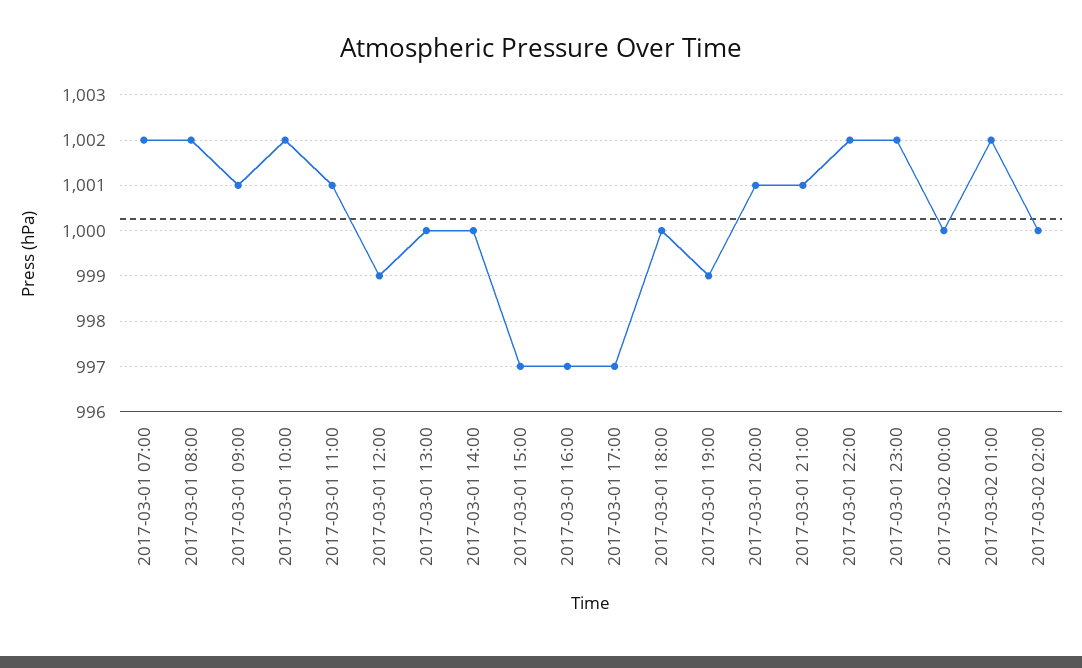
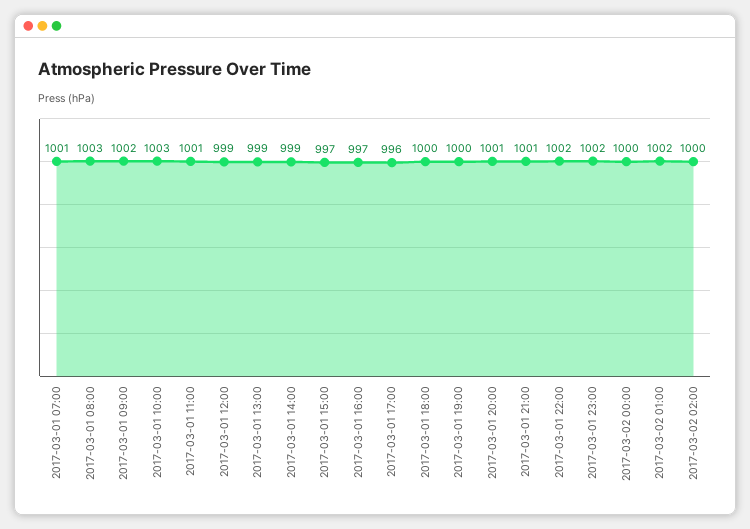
2017-03-01 07:00: 1002 -> 1001
2017-03-01 08:00: 1002 -> 1003
2017-03-01 09:00: 1001 -> 1002
2017-03-01 10:00: 1002 -> 1003
2017-03-01 13:00: 1000 -> 999
2017-03-01 14:00: 1000 -> 999
2017-03-01 17:00: 997 -> 996
2017-03-01 19:00: 999 -> 1000

